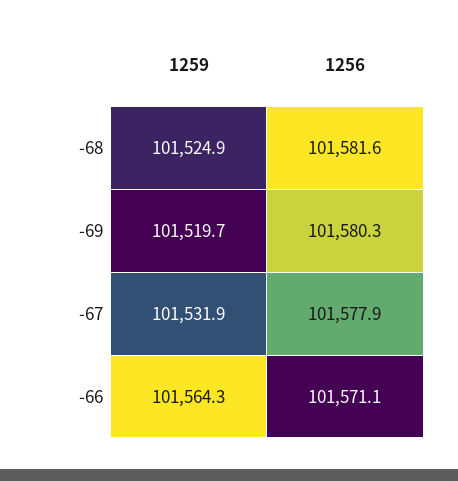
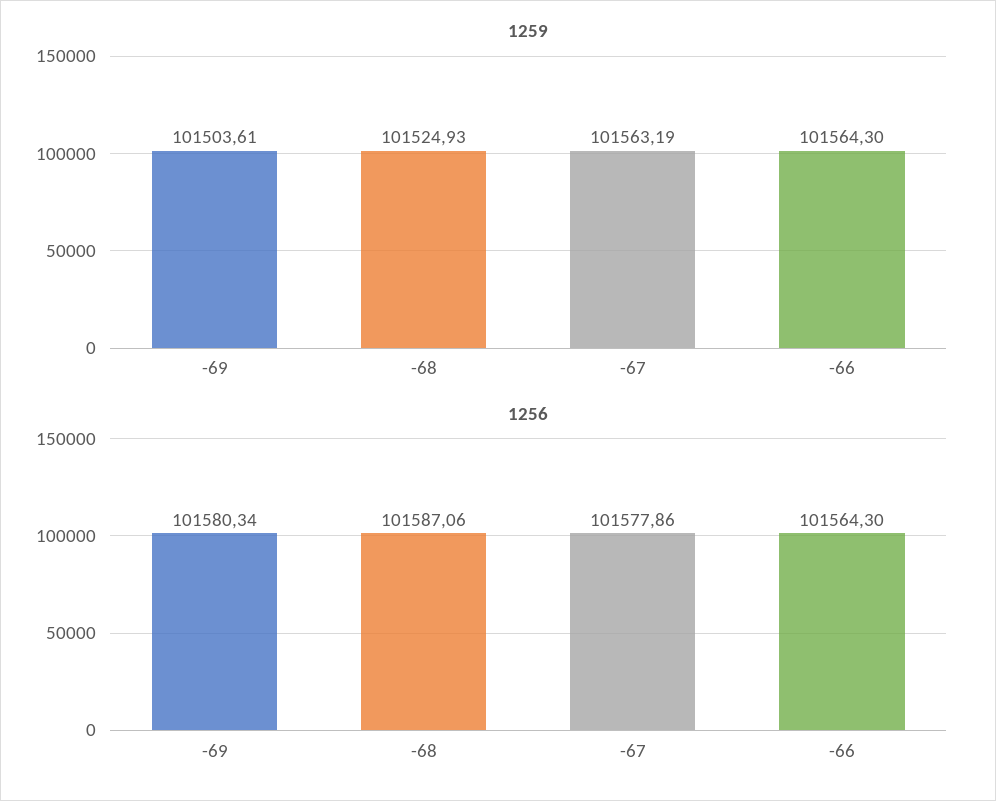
1256, -68: 101581.6 -> 101587.06
1259, -69: 101519.7 -> 101503.61
1259, -67: 101531.9 -> 101563.19
1256, -66: 101571.1 -> 101564.3

